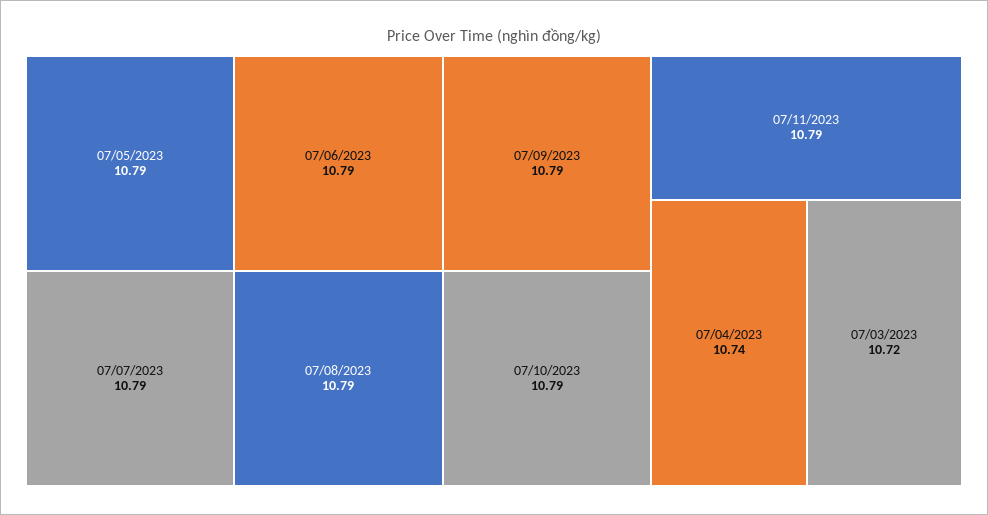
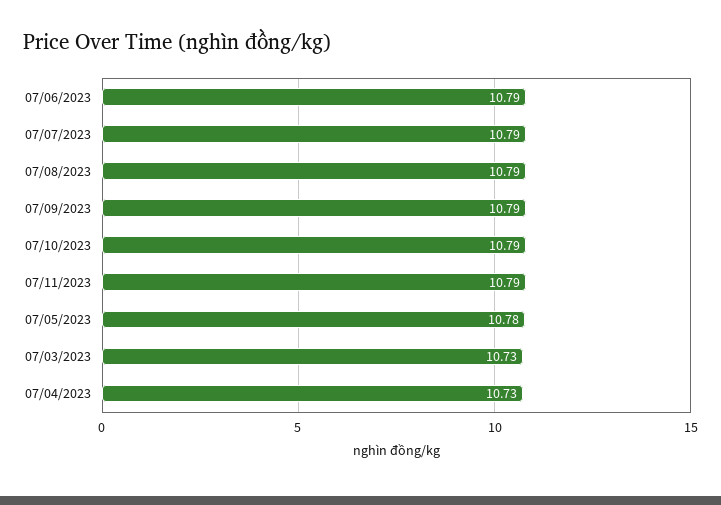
07/05/2023: 10.79 -> 10.78
07/04/2023: 10.74 -> 10.73
07/03/2023: 10.72 -> 10.73

